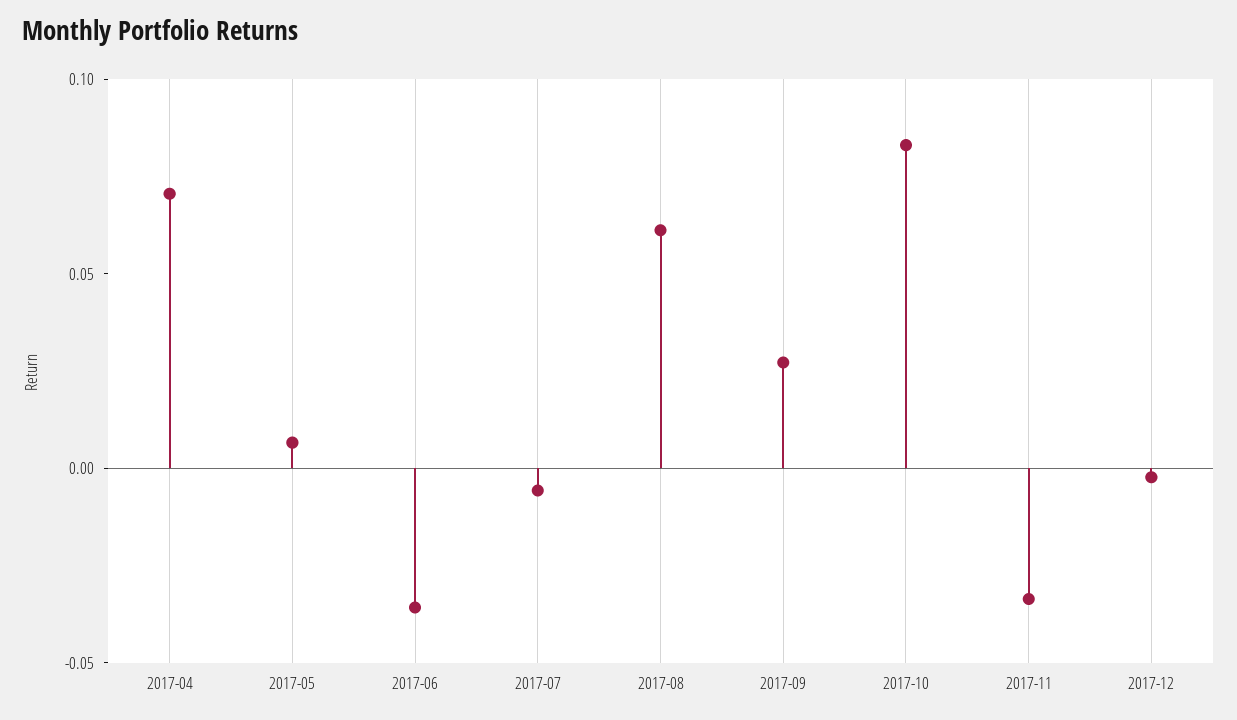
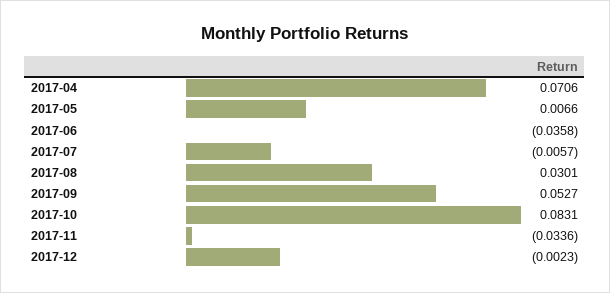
2017-08: 0.06 -> 0.0301
2017-09: 0.03 -> 0.0527

